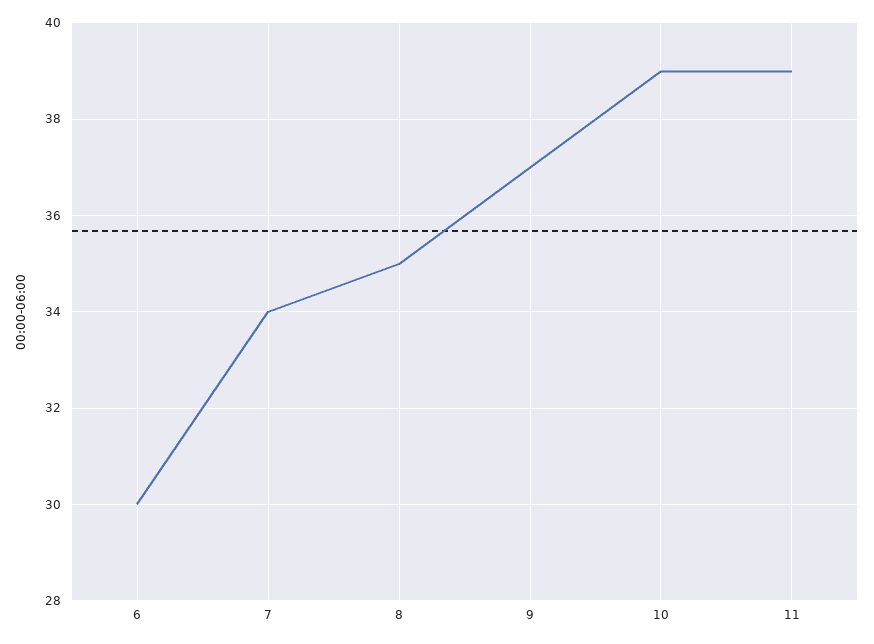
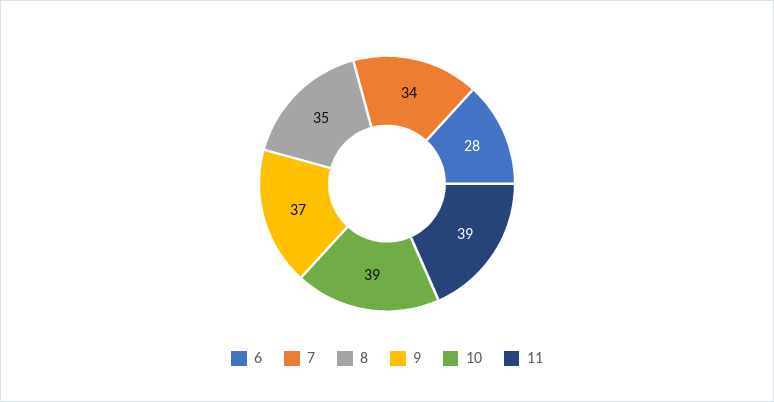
6: 30 -> 28

